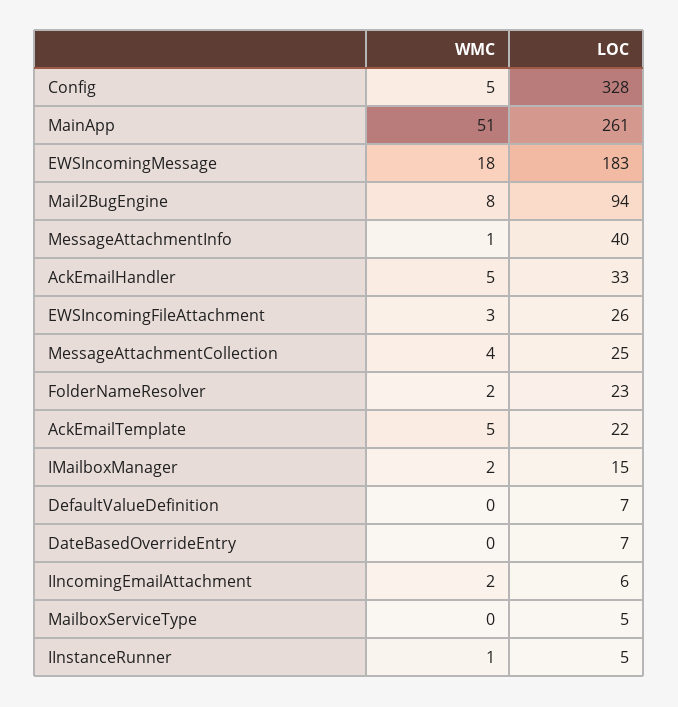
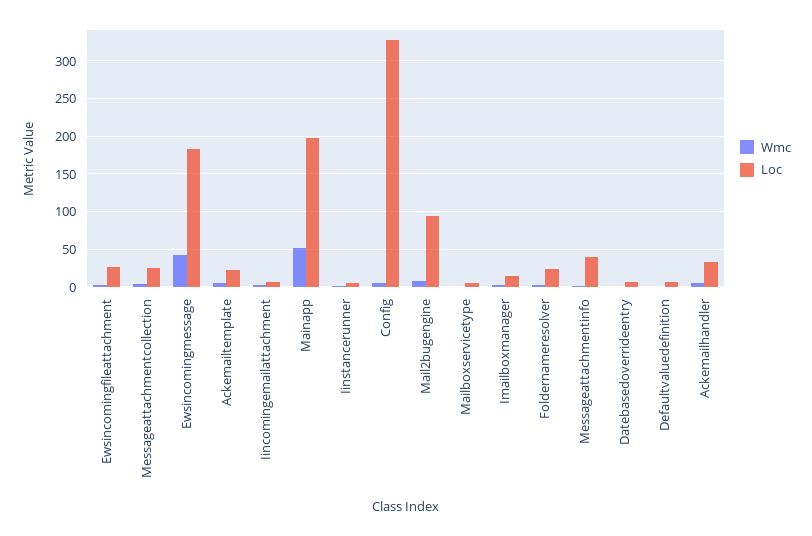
LOC, MainApp: 261 -> 200
WMC, EWSIncomingMessage: 18 -> 40

